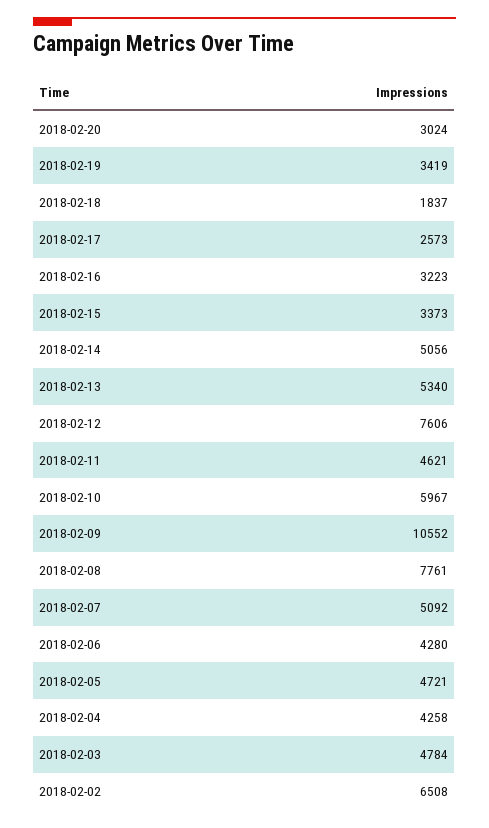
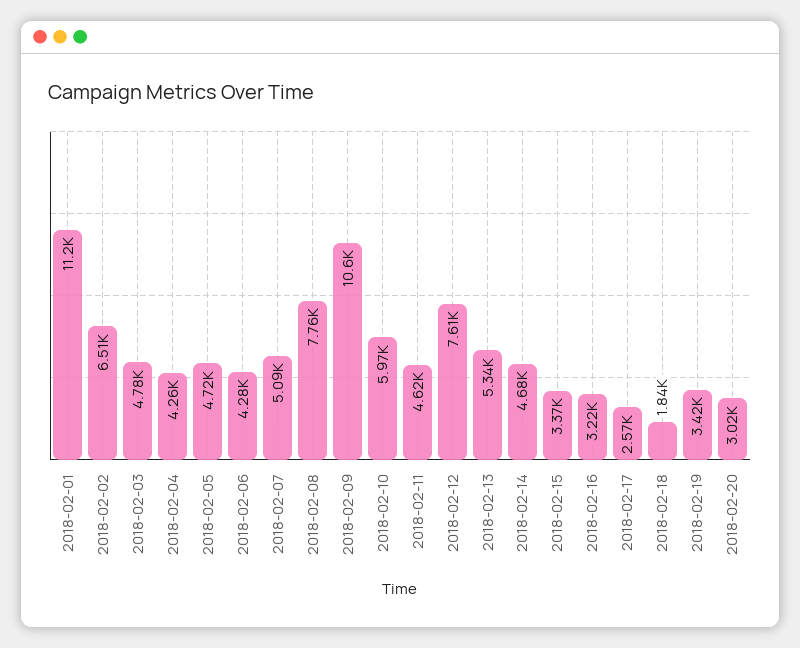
2018-02-14: 5056 -> 4680
2018-02-01: none -> 11200

